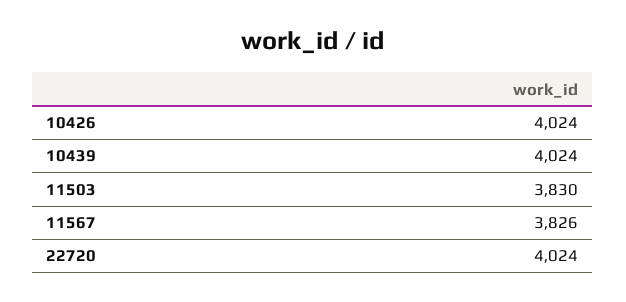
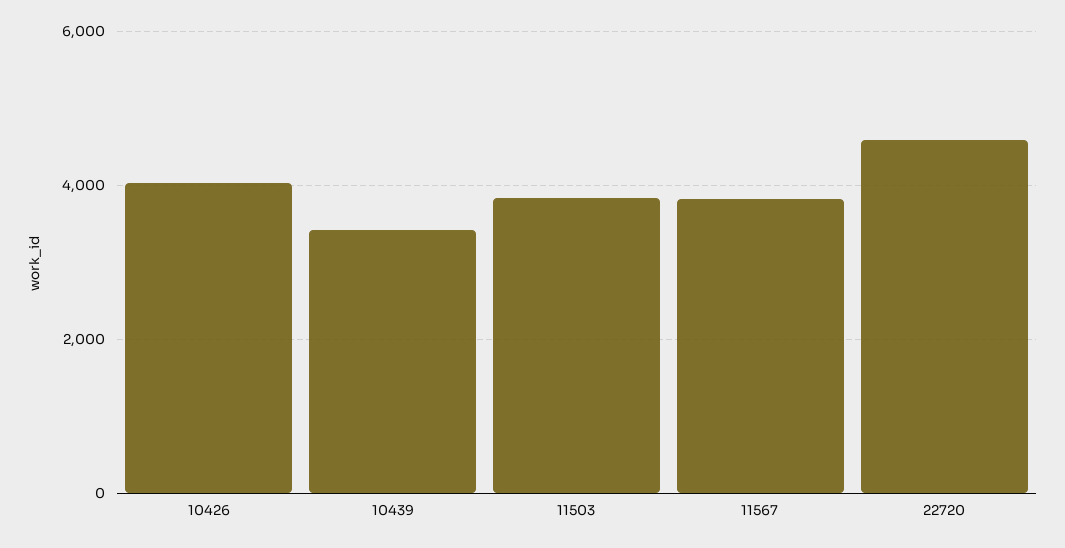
10439: 4024 -> 3400
22720: 4024 -> 4600

